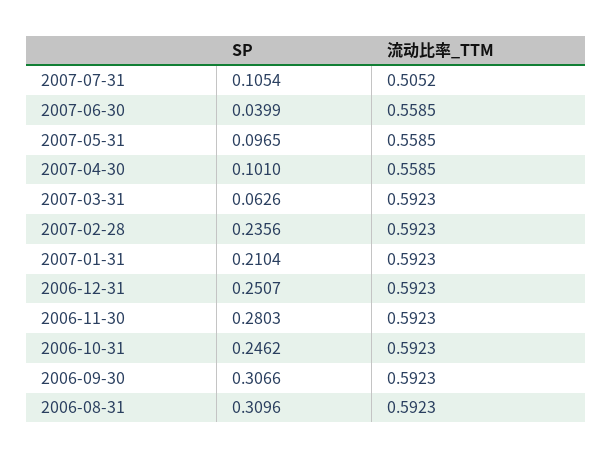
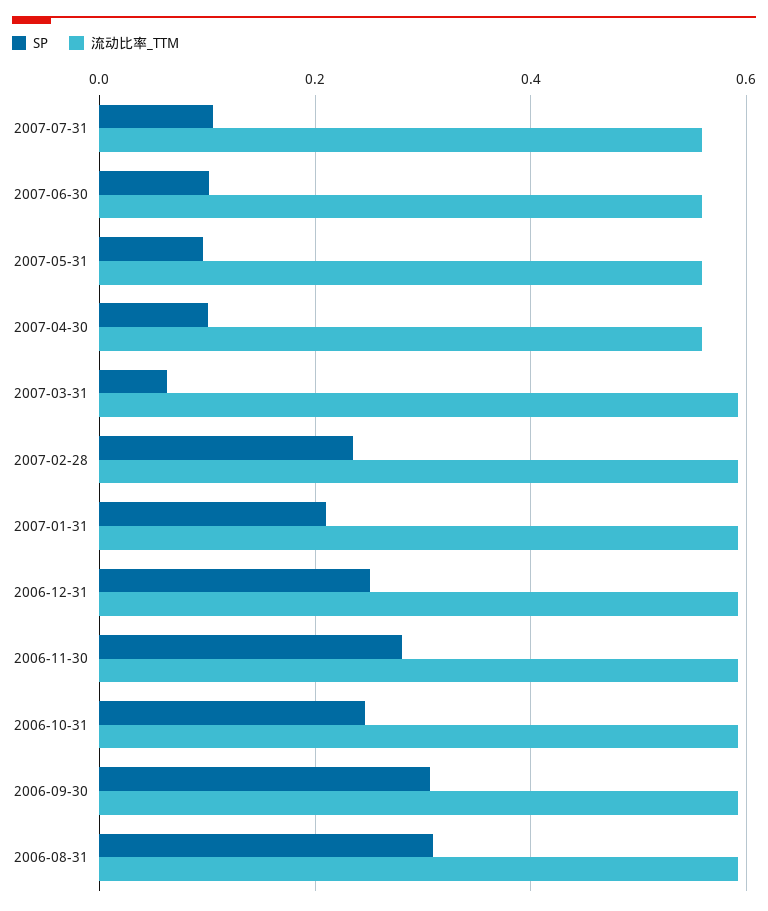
流动比率_TTM, 2007-07-31: 0.5052 -> 0.56
SP, 2007-06-30: 0.0399 -> 0.1

